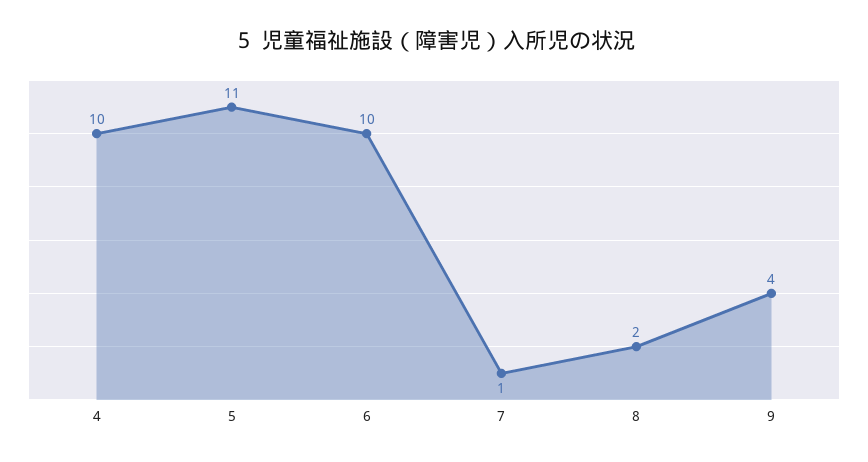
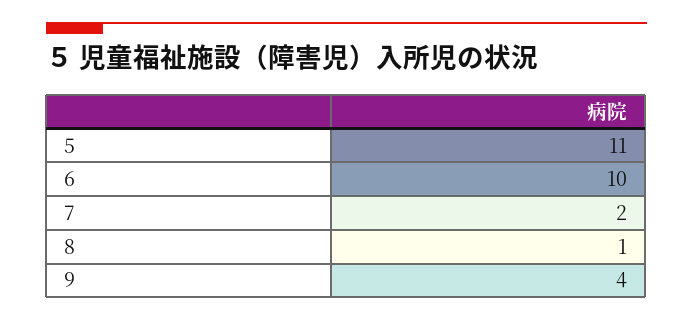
4: 10 -> none
7: 1 -> 2
8: 2 -> 1

